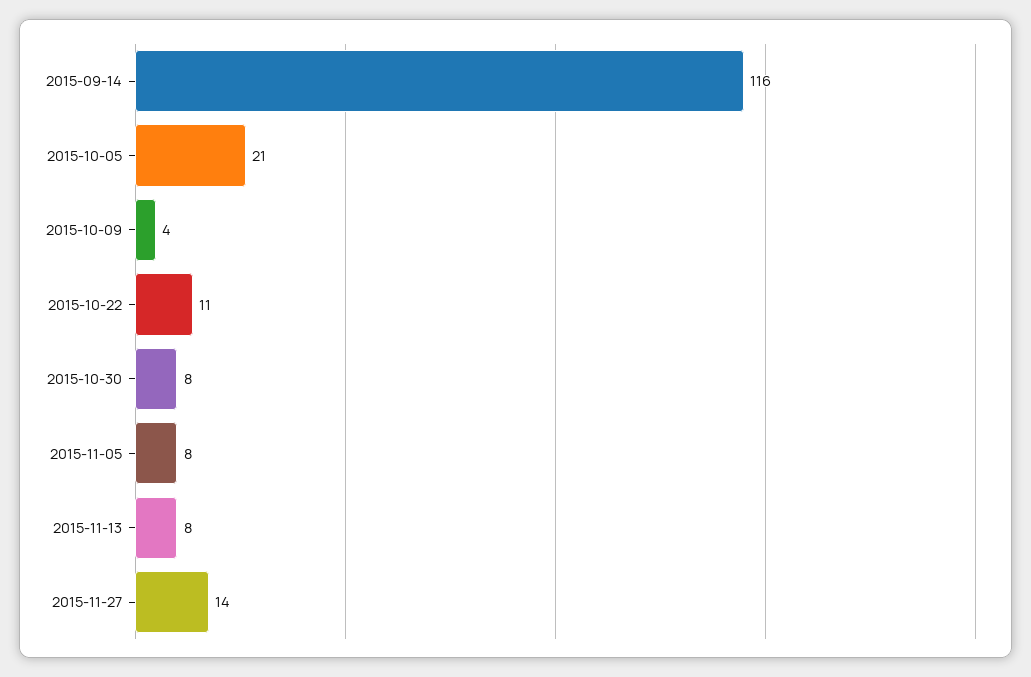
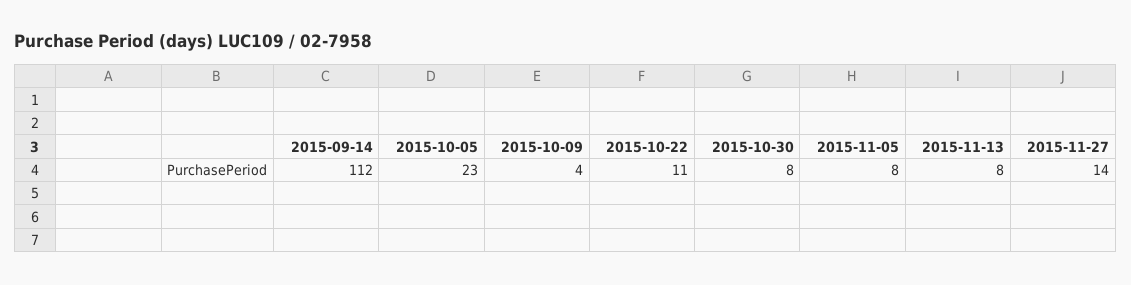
2015-09-14: 116 -> 112
2015-10-05: 21 -> 23

